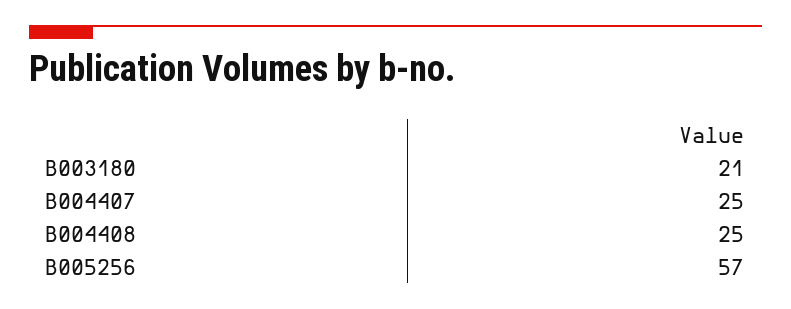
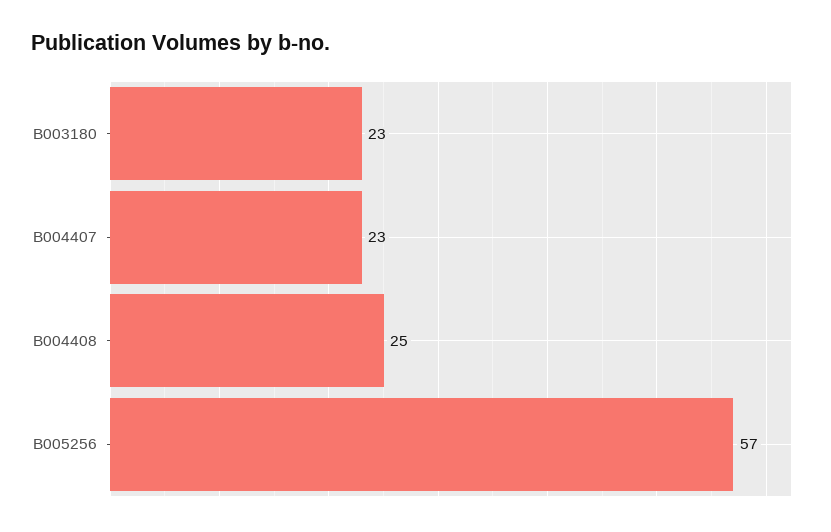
B003180: 21 -> 23
B004407: 25 -> 23

